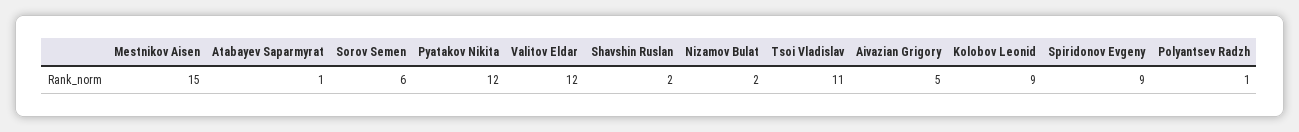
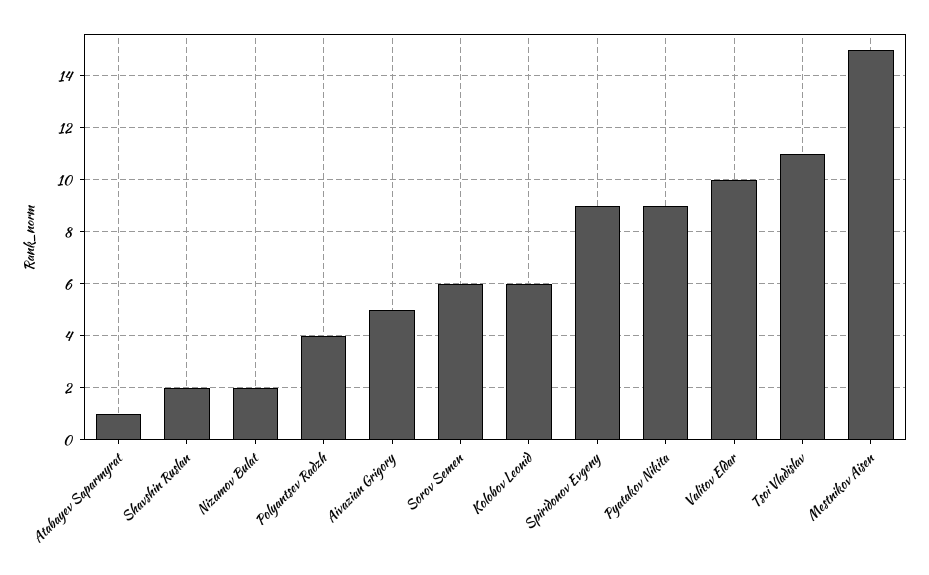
Pyatakov Nikita: 12 -> 9
Valitov Eldar: 12 -> 10
Kolobov Leonid: 9 -> 6
Polyantsev Radzh: 1 -> 4

